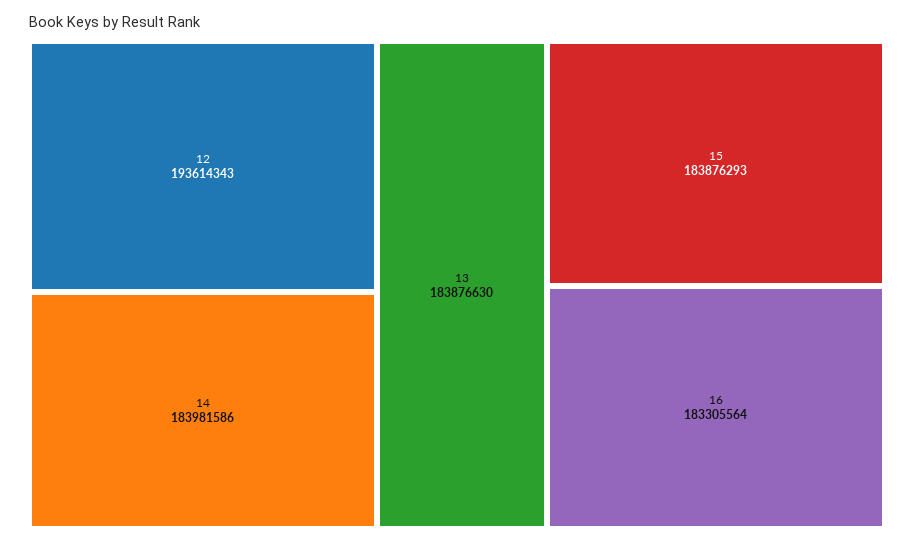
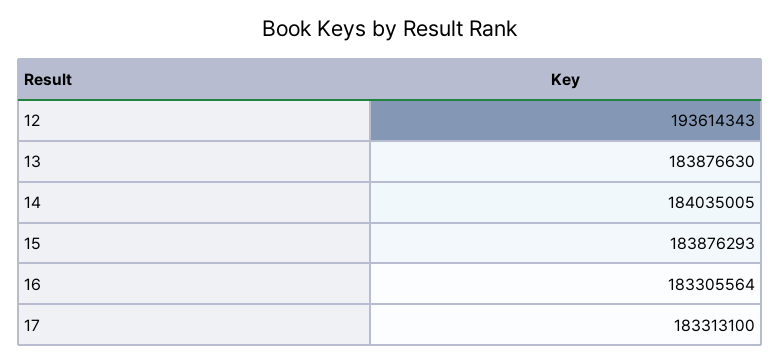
14: 183981586 -> 184035005
17: none -> 183313100

